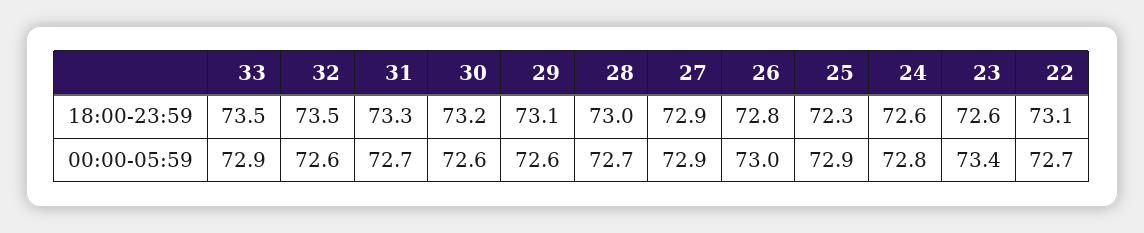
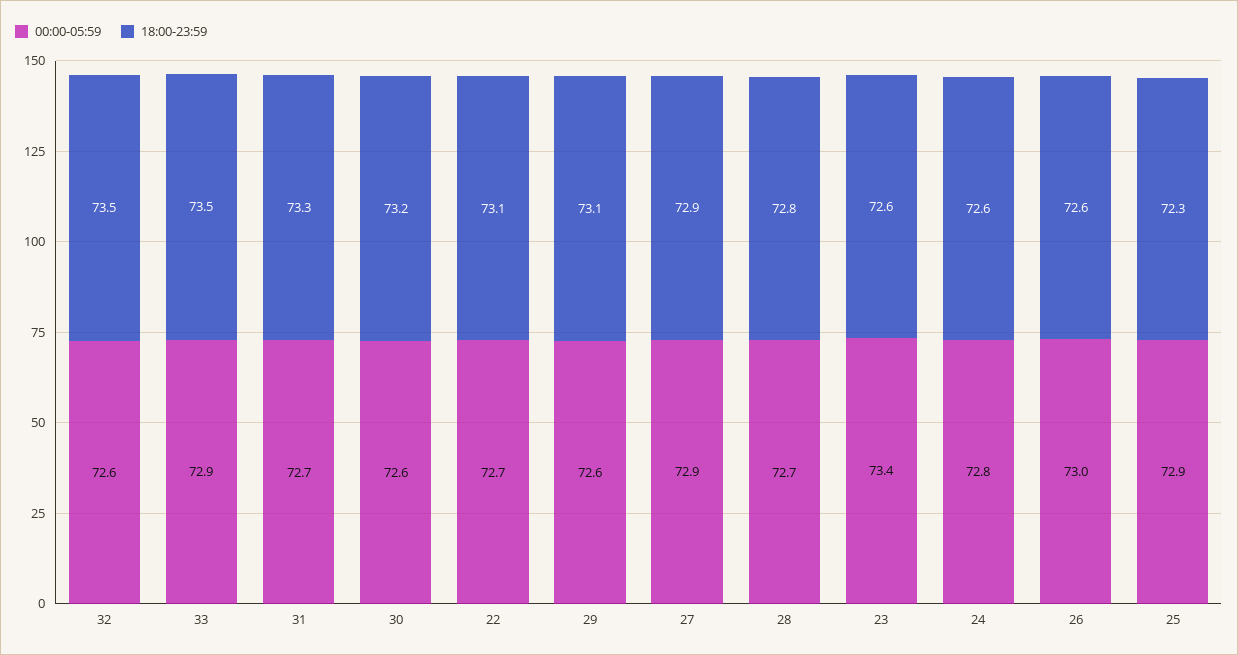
18:00-23:59, 28: 73 -> 72.8
18:00-23:59, 26: 72.8 -> 72.6

